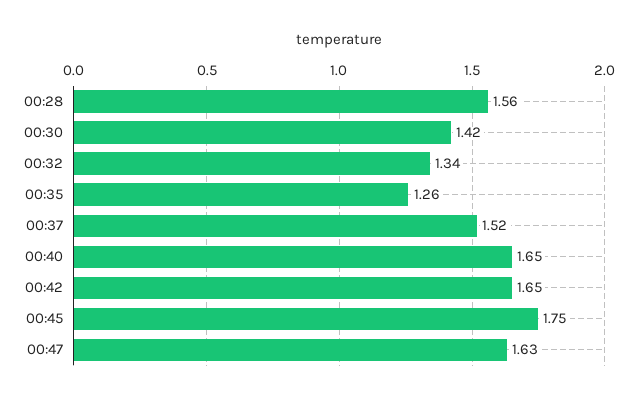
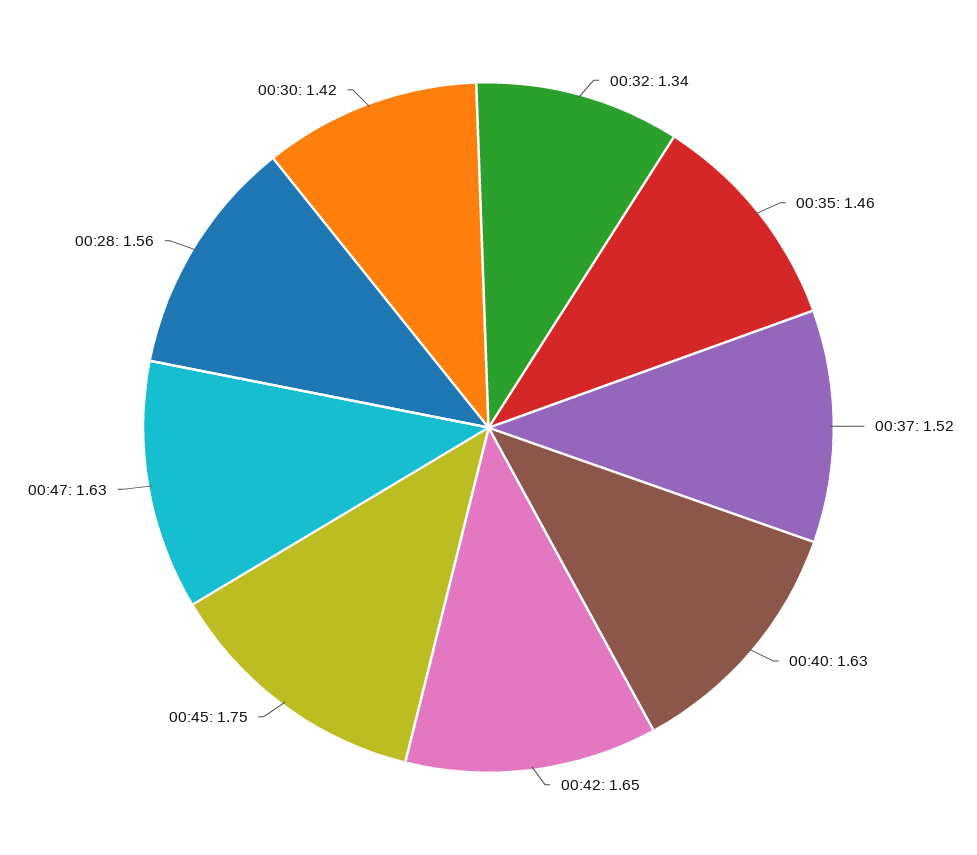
00:35: 1.26 -> 1.46
00:40: 1.65 -> 1.63

